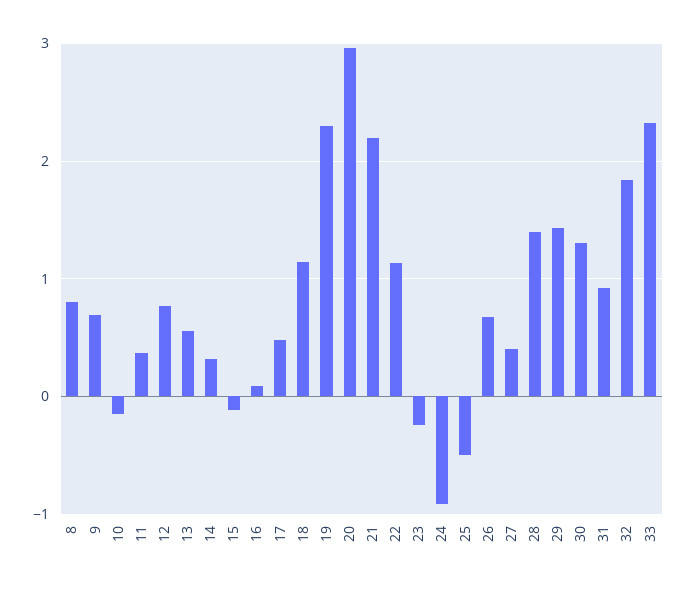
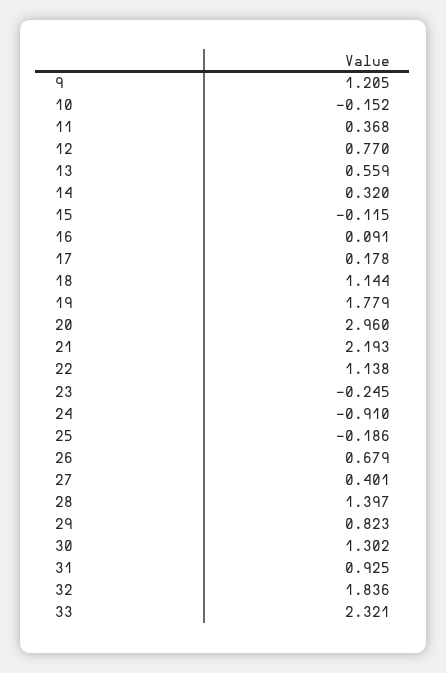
8: 0.8 -> none
9: 0.7 -> 1.205
17: 0.5 -> 0.178
19: 2.3 -> 1.779
25: -0.5 -> -0.186
29: 1.4 -> 0.823

